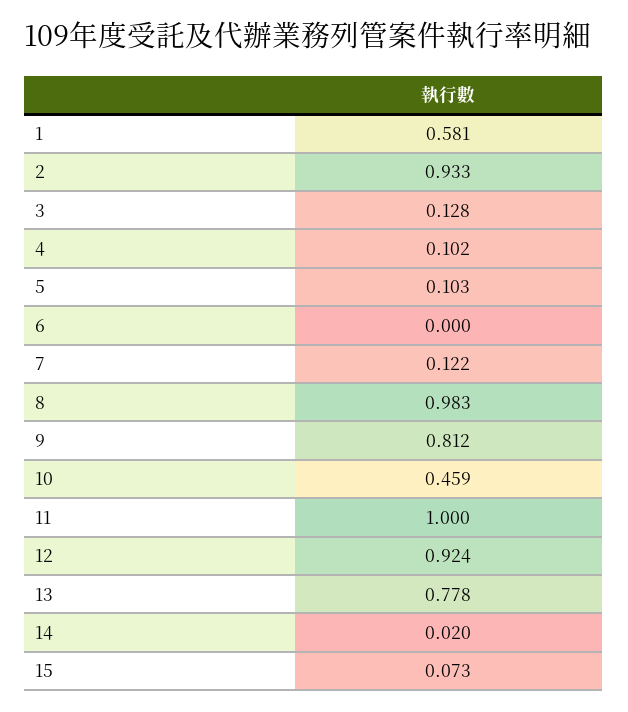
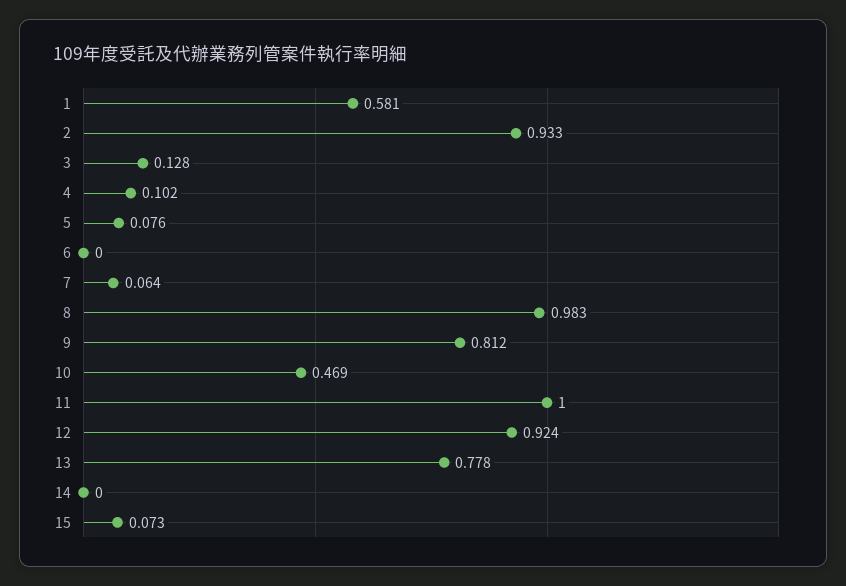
5: 0.103 -> 0.076
7: 0.122 -> 0.064
10: 0.459 -> 0.469
14: 0.02 -> 0

